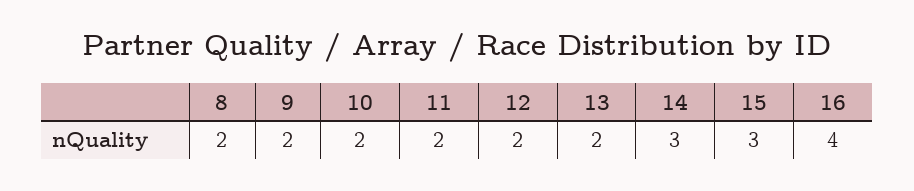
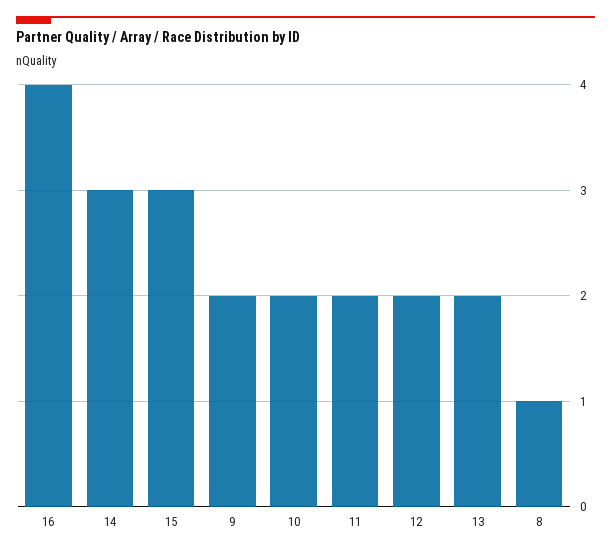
8: 2 -> 1

